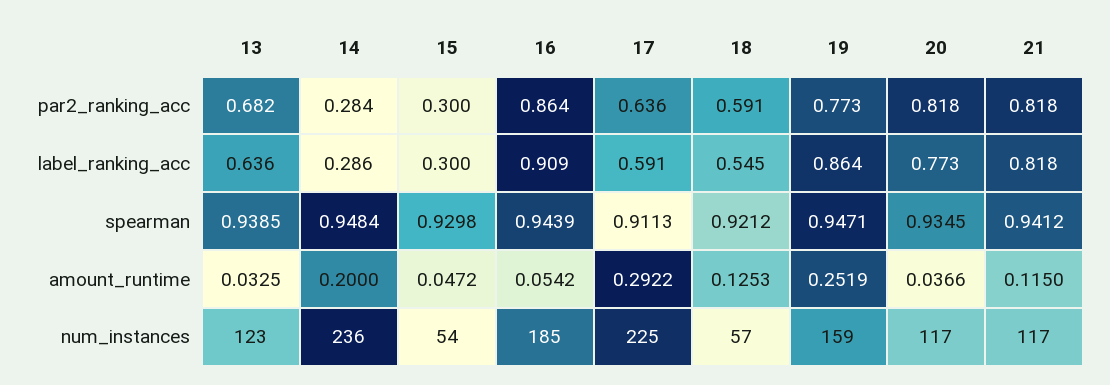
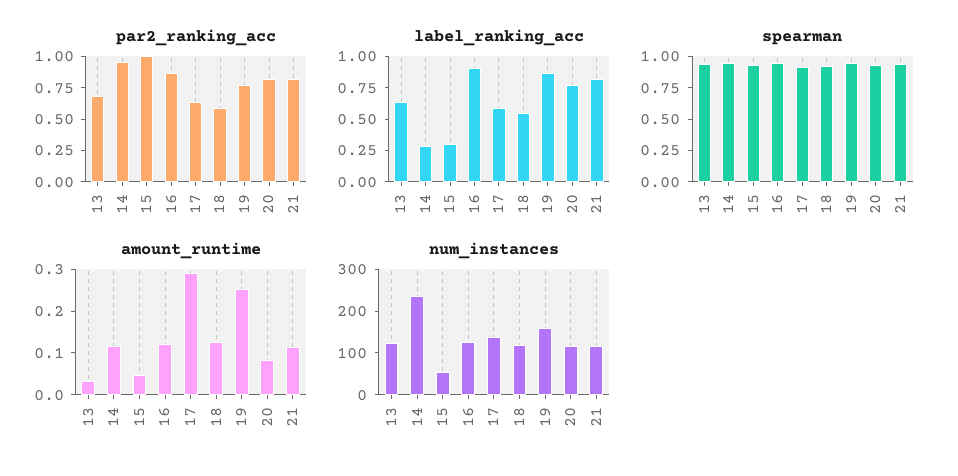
par2_ranking_acc, 14: 0.284 -> 1
par2_ranking_acc, 15: 0.3 -> 1
amount_runtime, 14: 0.2 -> 0.12
amount_runtime, 16: 0.0542 -> 0.12
amount_runtime, 20: 0.0366 -> 0.08
num_instances, 16: 185 -> 120
num_instances, 17: 225 -> 140
num_instances, 18: 57 -> 120

